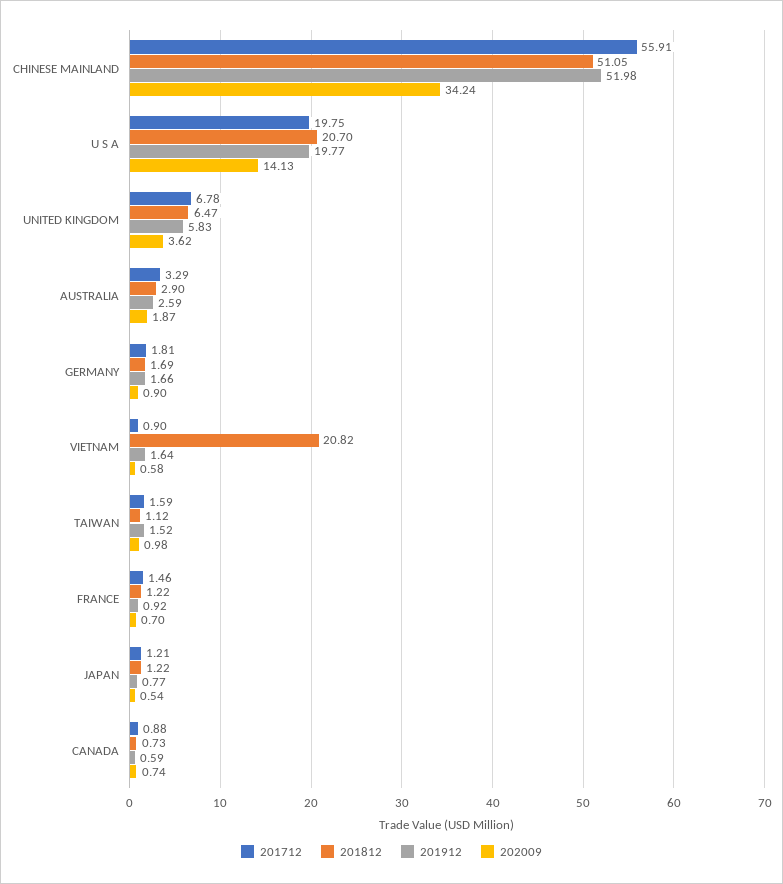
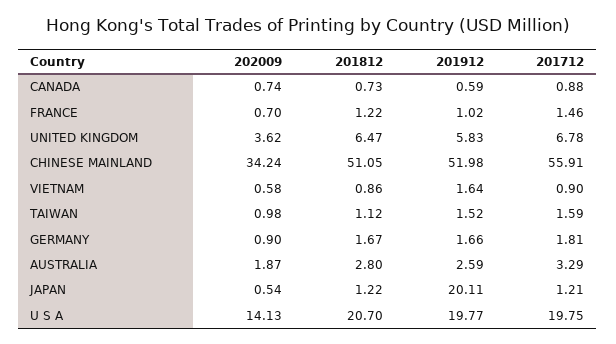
201812, AUSTRALIA: 2.9 -> 2.8
201812, GERMANY: 1.69 -> 1.67
201812, VIETNAM: 20.82 -> 0.86
201912, FRANCE: 0.92 -> 1.02
201912, JAPAN: 0.77 -> 20.11

